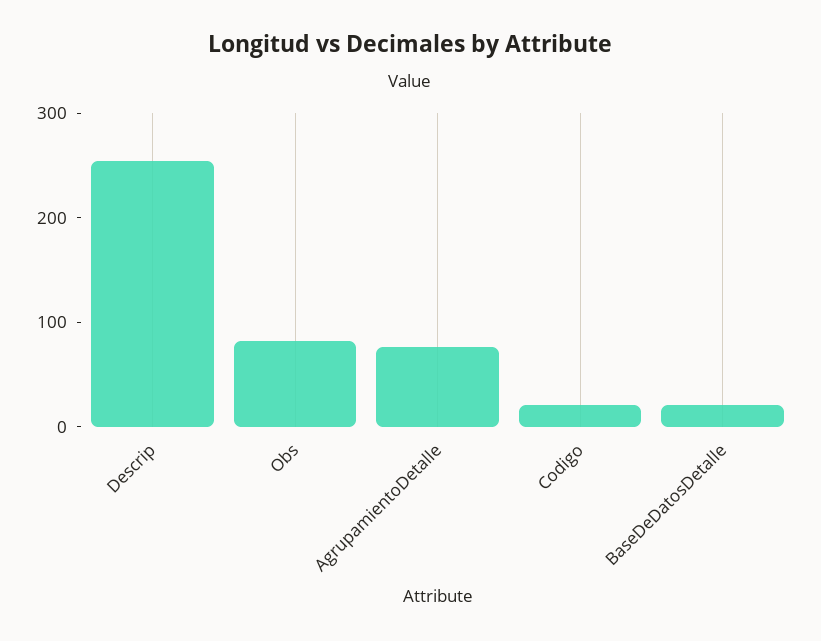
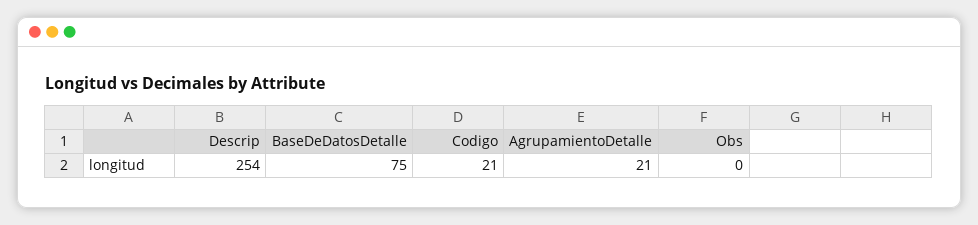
Obs: 80 -> 0
AgrupamientoDetalle: 80 -> 21
BaseDeDatosDetalle: 20 -> 75

